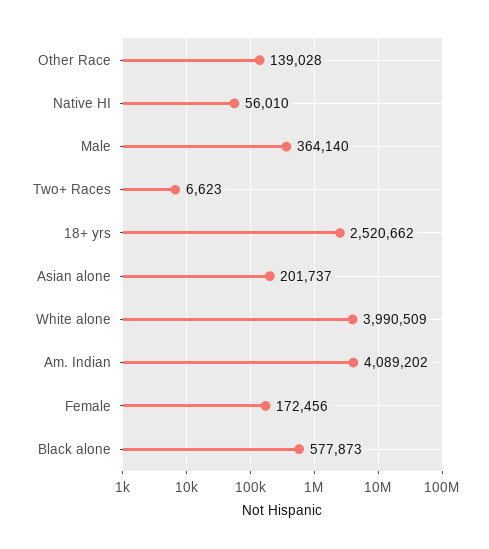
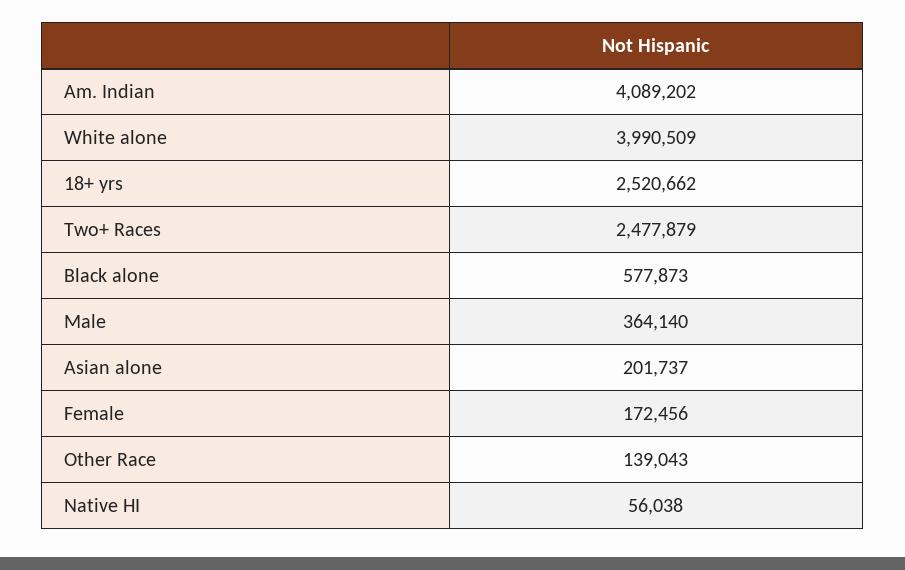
Other Race: 139028 -> 139043
Native HI: 56010 -> 56038
Two+ Races: 6623 -> 2477879

